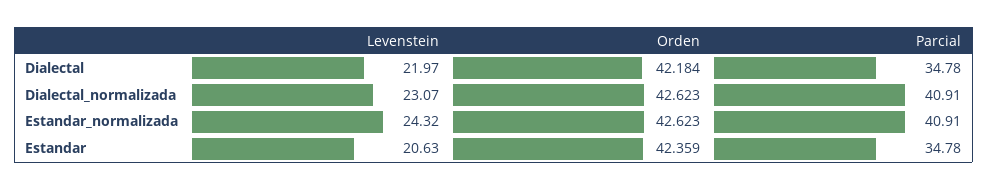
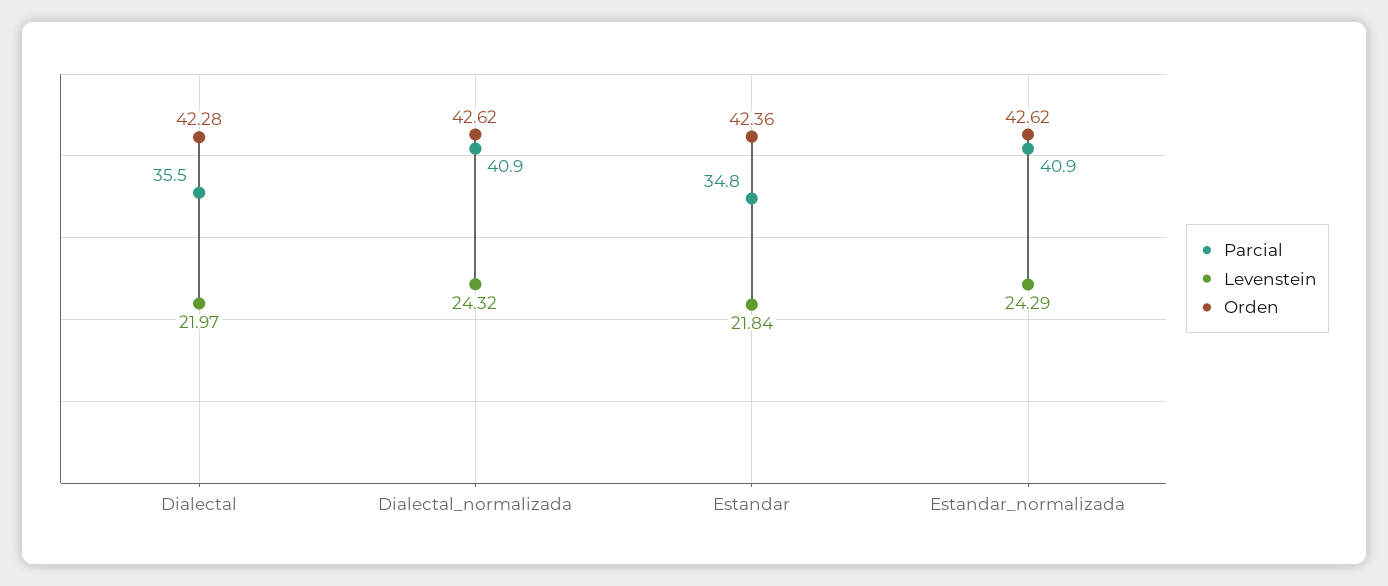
Orden, Dialectal: 42.184 -> 42.28
Parcial, Dialectal: 34.78 -> 35.5
Levenstein, Dialectal_normalizada: 23.07 -> 24.32
Levenstein, Estandar_normalizada: 24.32 -> 24.29
Levenstein, Estandar: 20.63 -> 21.84

